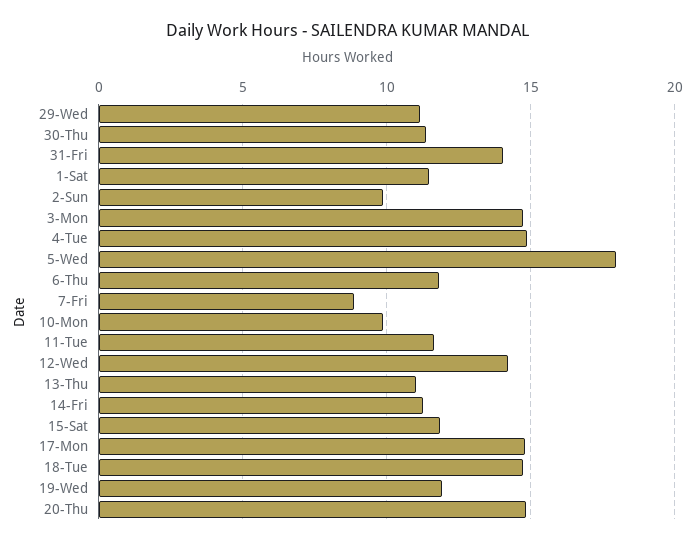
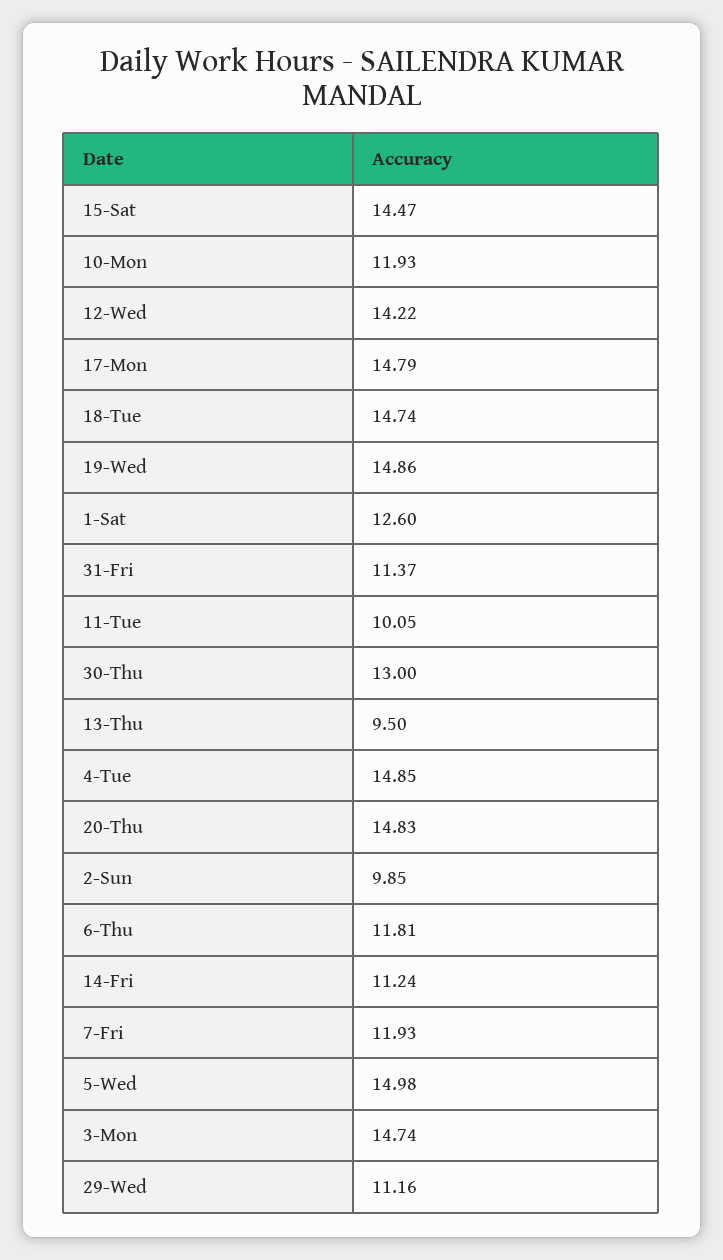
30-Thu: 11.5 -> 13
31-Fri: 14 -> 11.37
1-Sat: 11.5 -> 12.6
5-Wed: 18 -> 14.98
7-Fri: 9 -> 11.93
10-Mon: 10 -> 11.93
11-Tue: 11.5 -> 10.05
13-Thu: 11 -> 9.5
15-Sat: 12 -> 14.47
19-Wed: 12 -> 14.86

